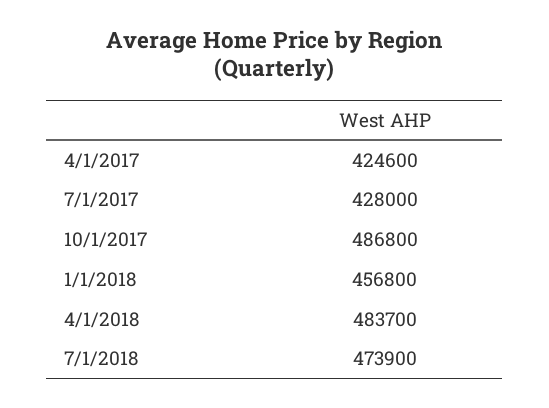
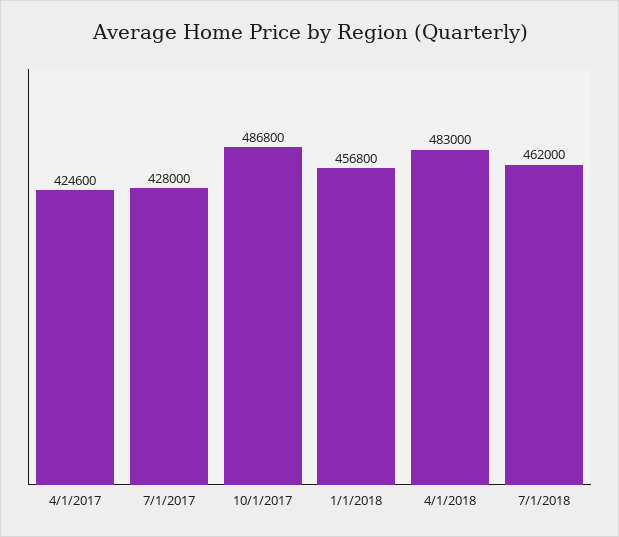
4/1/2018: 483700 -> 483000
7/1/2018: 473900 -> 462000

